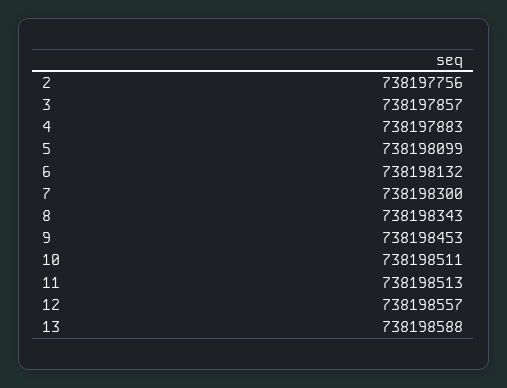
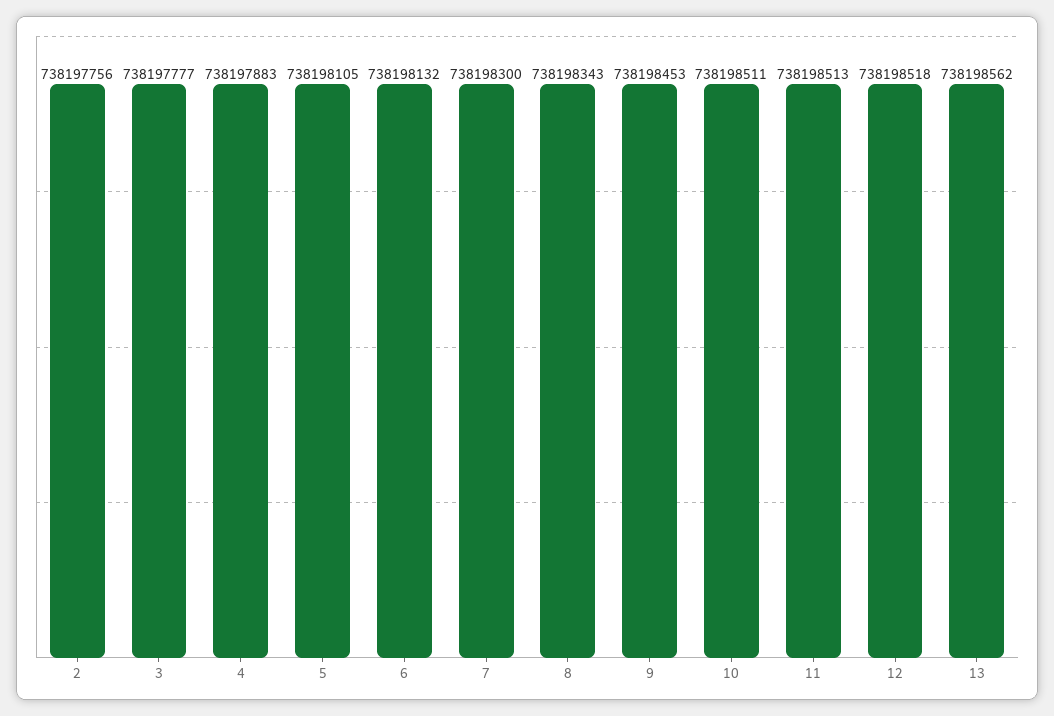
3: 738197857 -> 738197777
5: 738198099 -> 738198105
12: 738198557 -> 738198518
13: 738198588 -> 738198562

